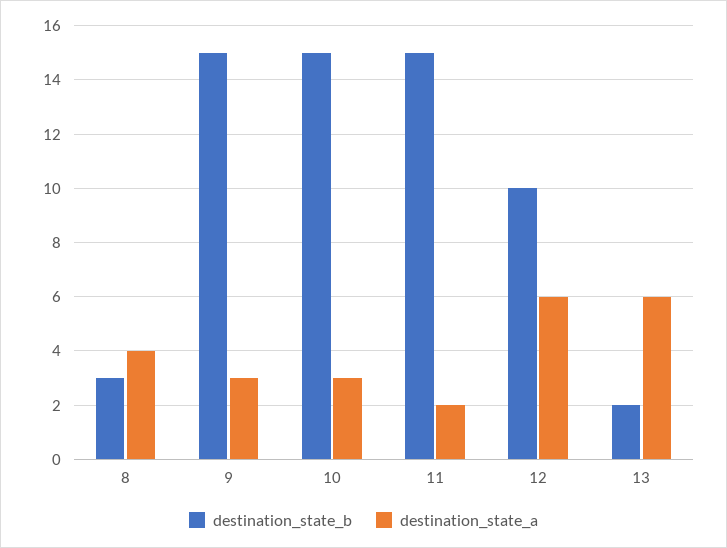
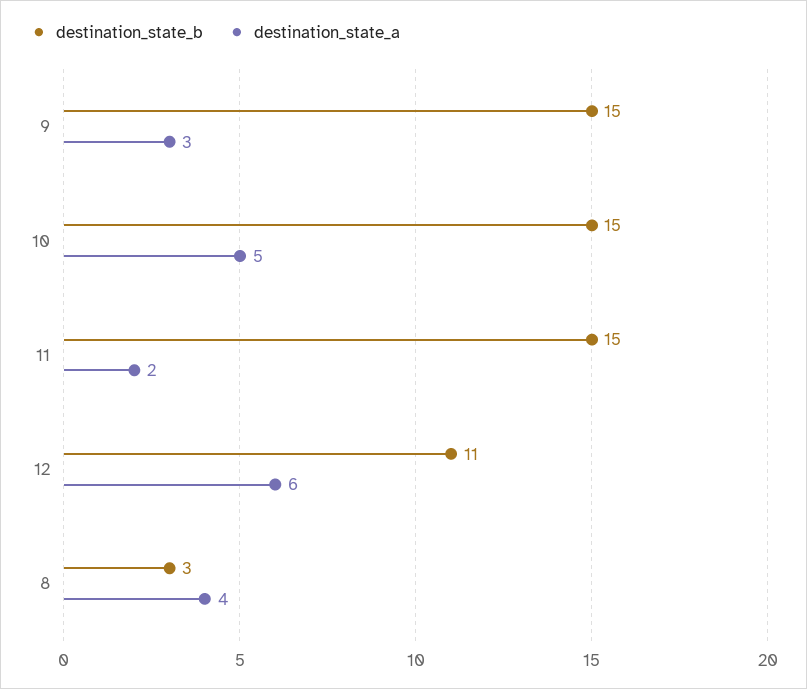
destination_state_a, 10: 3 -> 5
destination_state_b, 12: 10 -> 11
destination_state_b, 13: 2 -> none
destination_state_a, 13: 6 -> none

